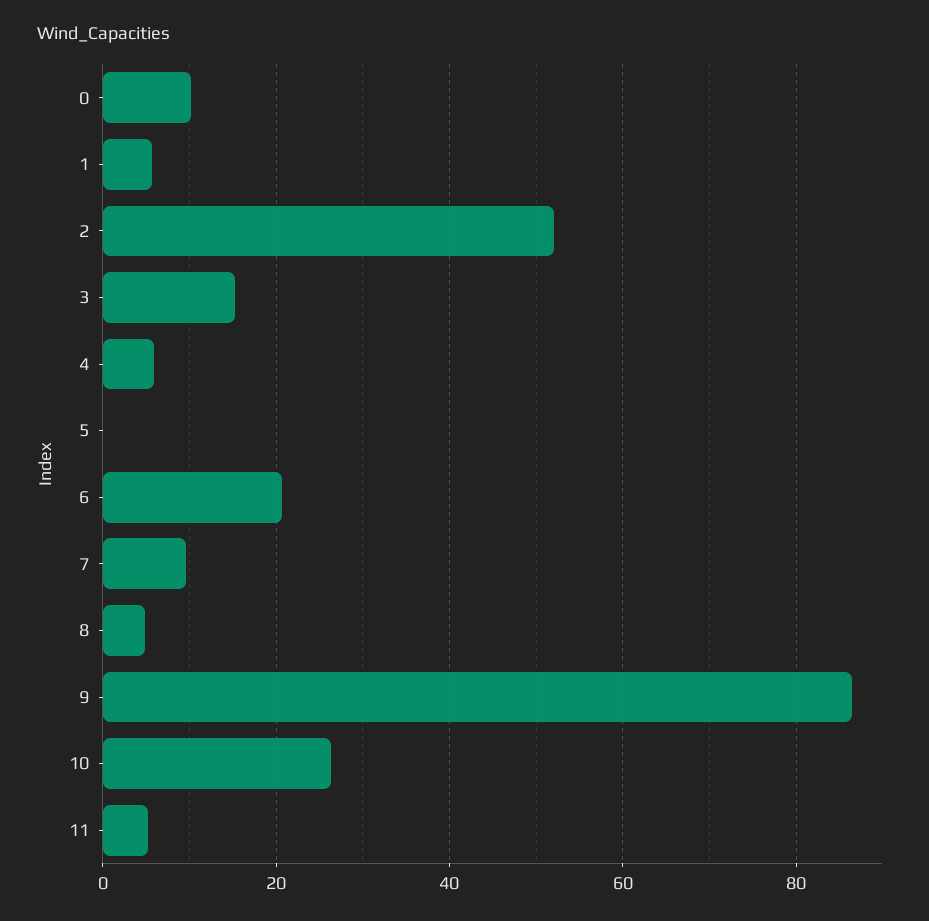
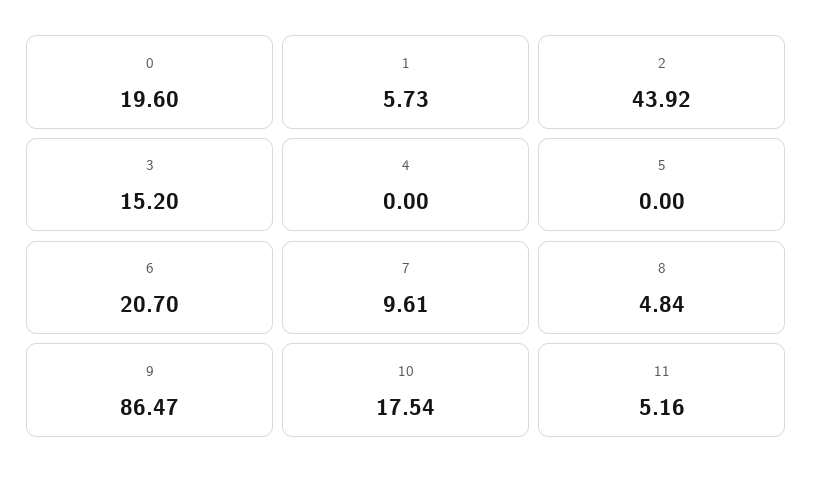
0: 10 -> 19.6
2: 52 -> 43.92
4: 6 -> 0
10: 26 -> 17.54

